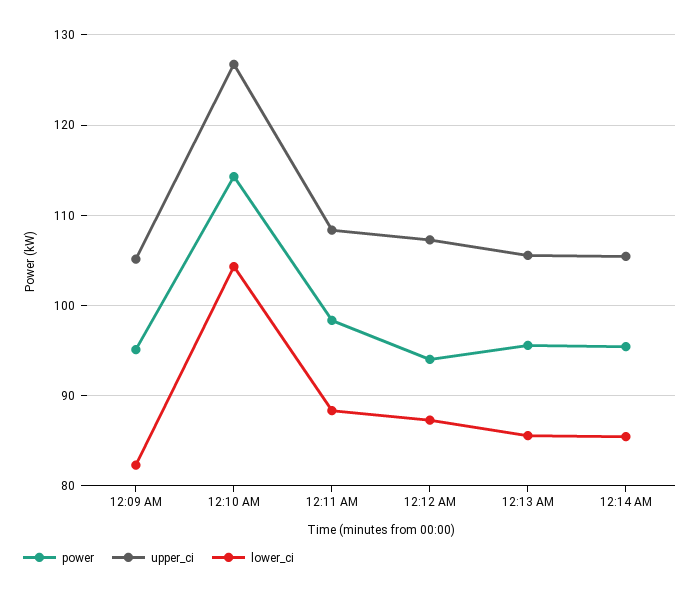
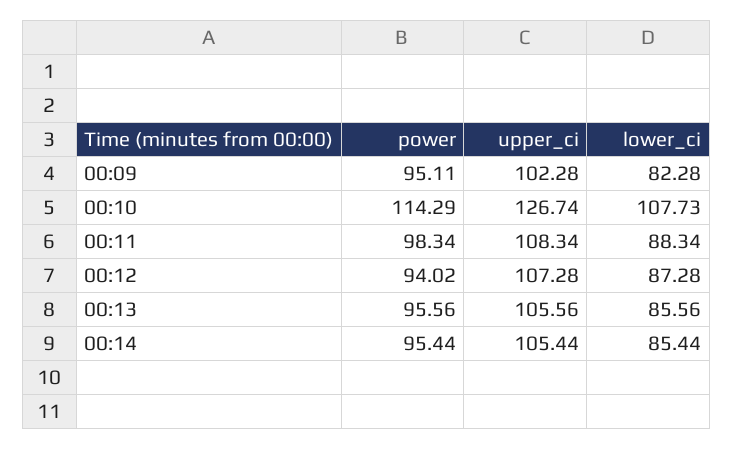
upper_ci, 12:09 AM: 105 -> 102.28
lower_ci, 12:10 AM: 104 -> 107.73

